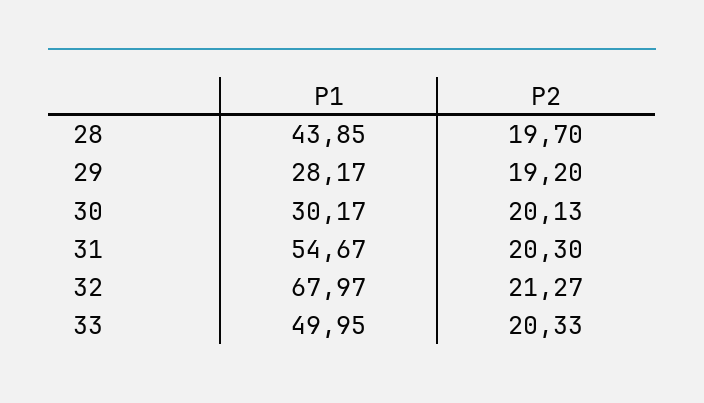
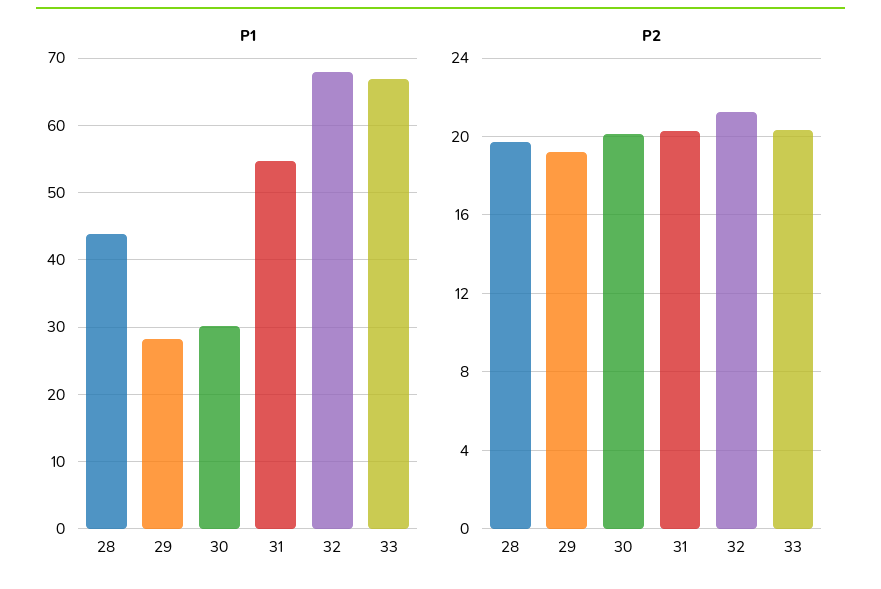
P1, 33: 49.95 -> 67

